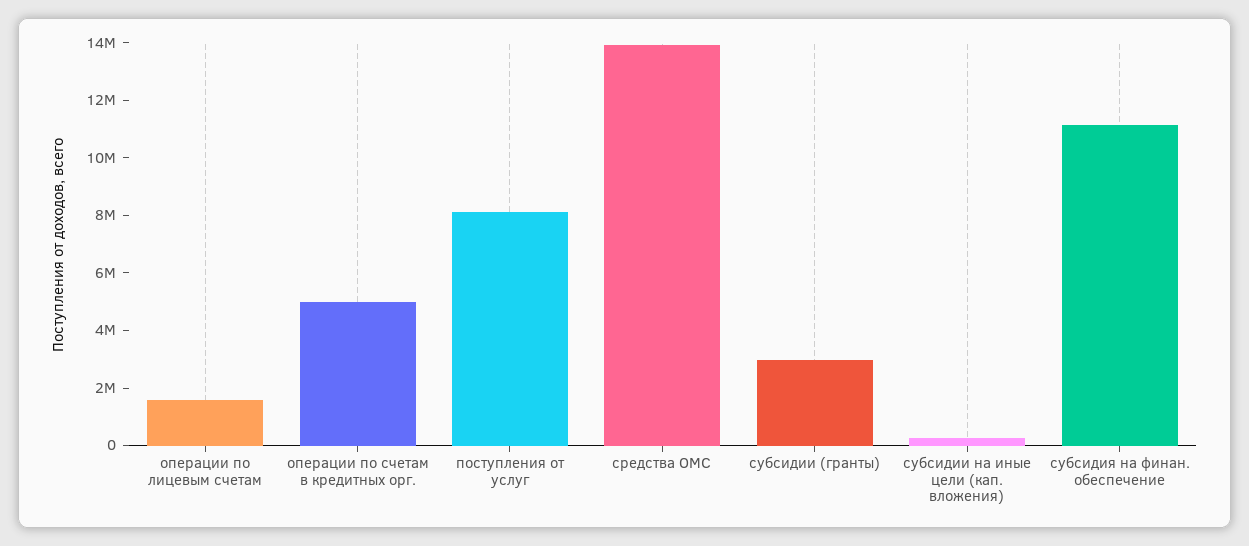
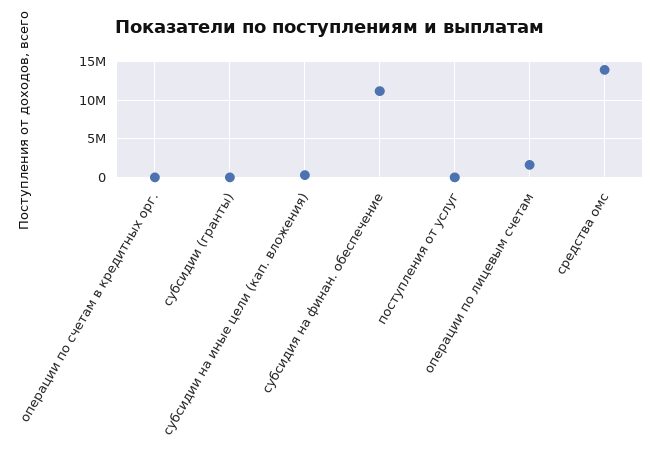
операции по счетам в кредитных орг.: 5000000 -> 0
поступления от услуг: 8000000 -> 0
субсидии (гранты): 3000000 -> 0

